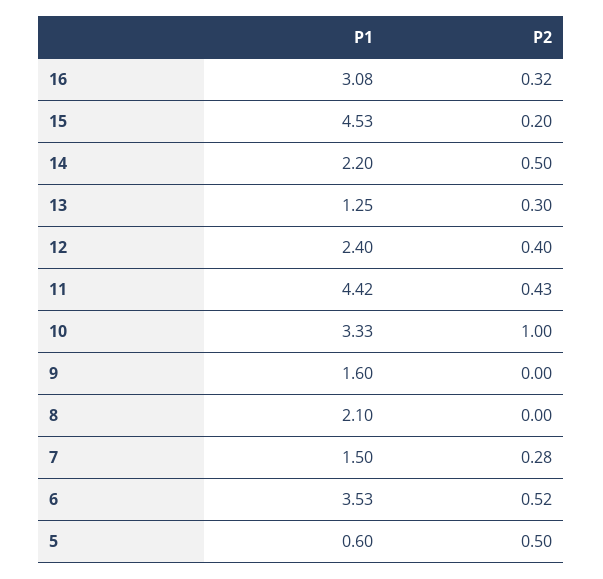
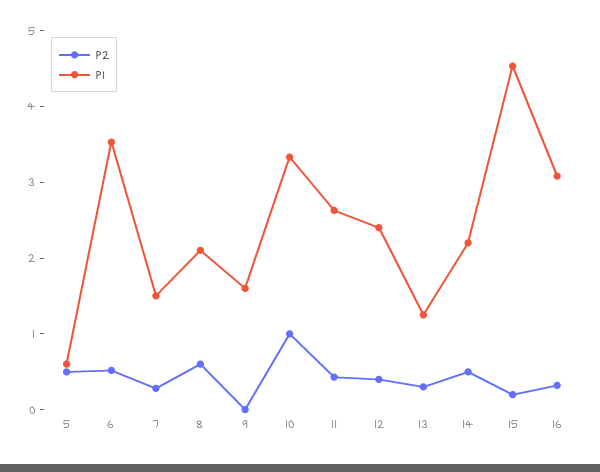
P1, 11: 4.42 -> 2.6
P2, 8: 0 -> 0.6

